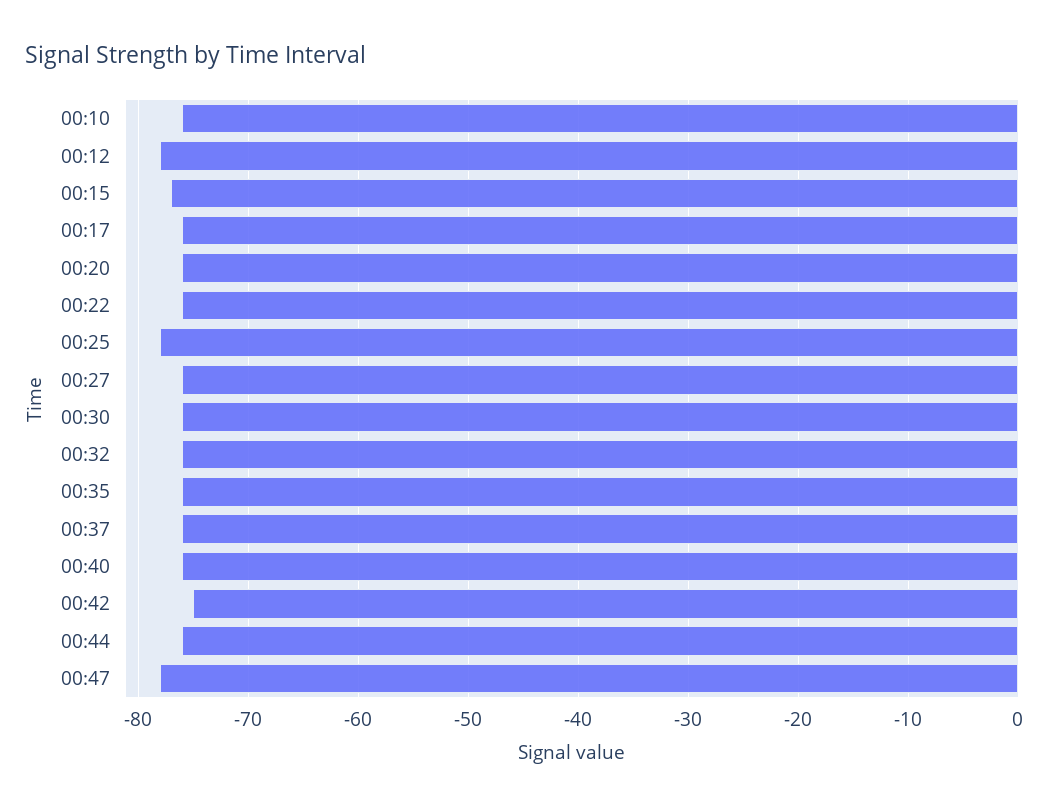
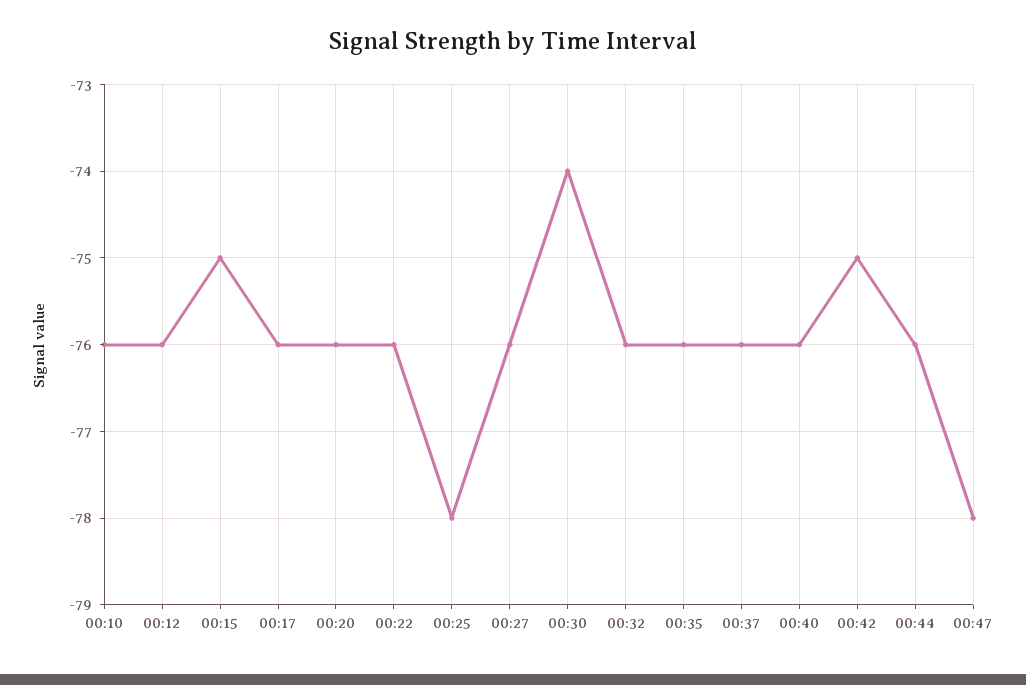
00:12: -78 -> -76
00:15: -77 -> -75
00:30: -76 -> -74

